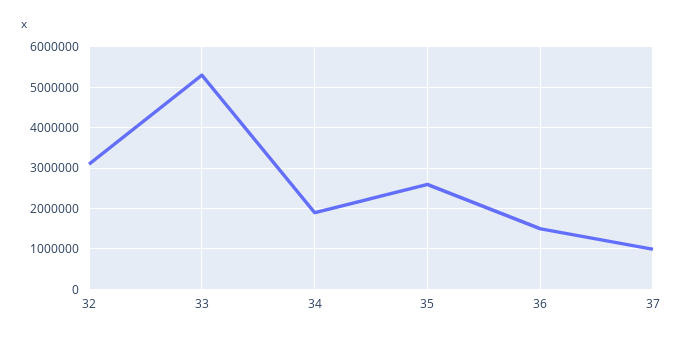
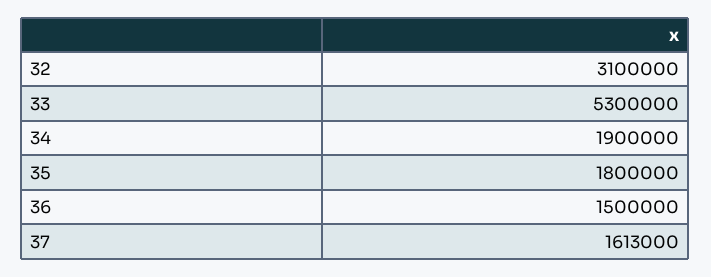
35: 2600000 -> 1800000
37: 1000000 -> 1613000

